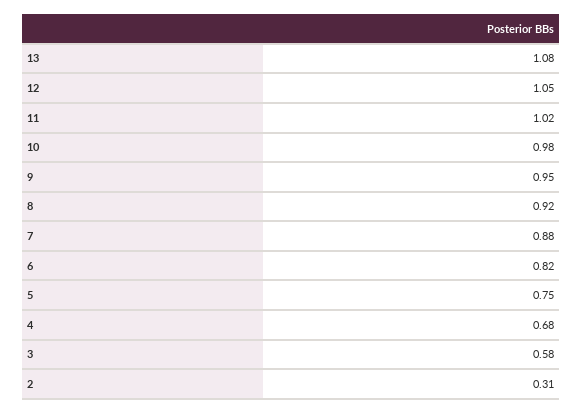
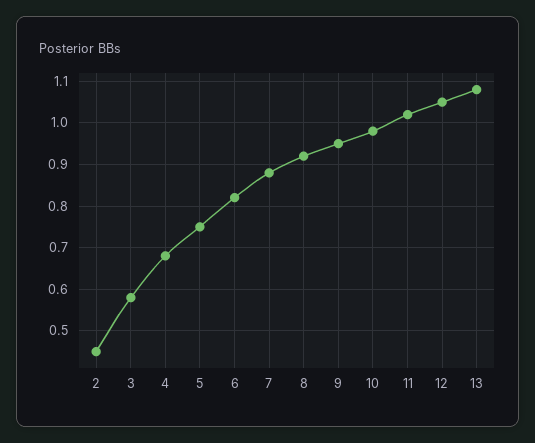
2: 0.31 -> 0.45

